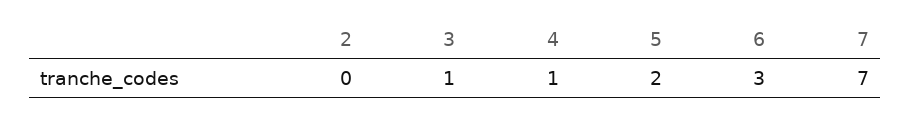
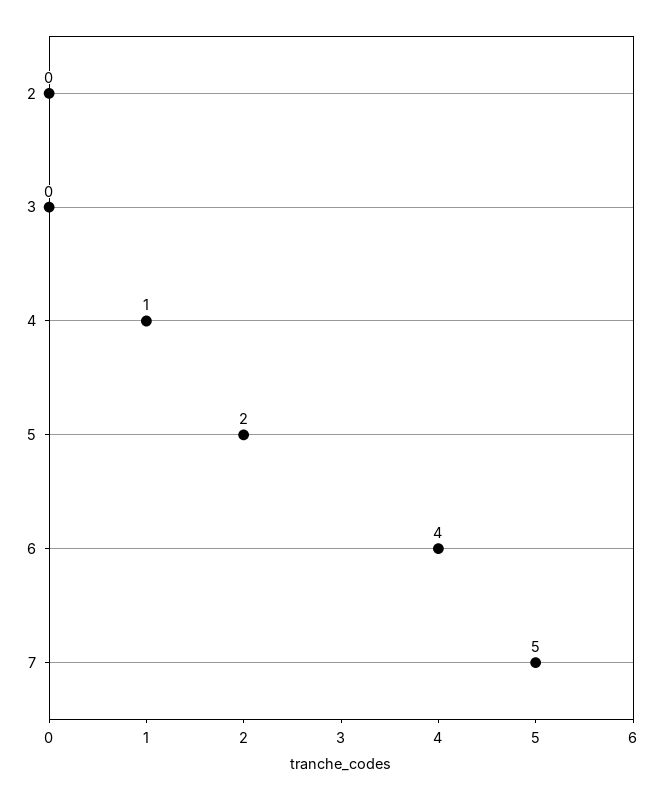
3: 1 -> 0
6: 3 -> 4
7: 7 -> 5

